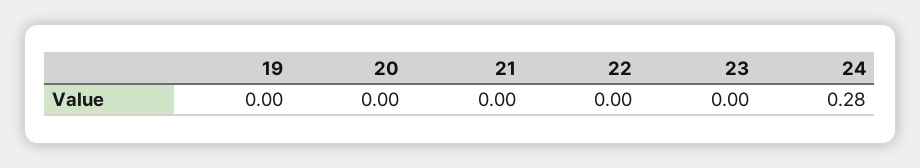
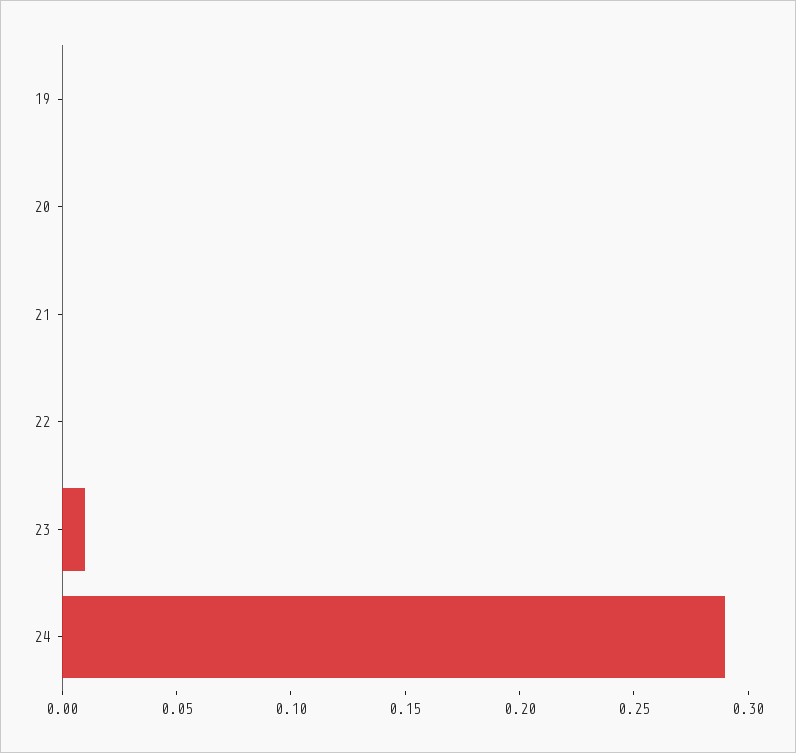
23: 0 -> 0.01
24: 0.28 -> 0.29

